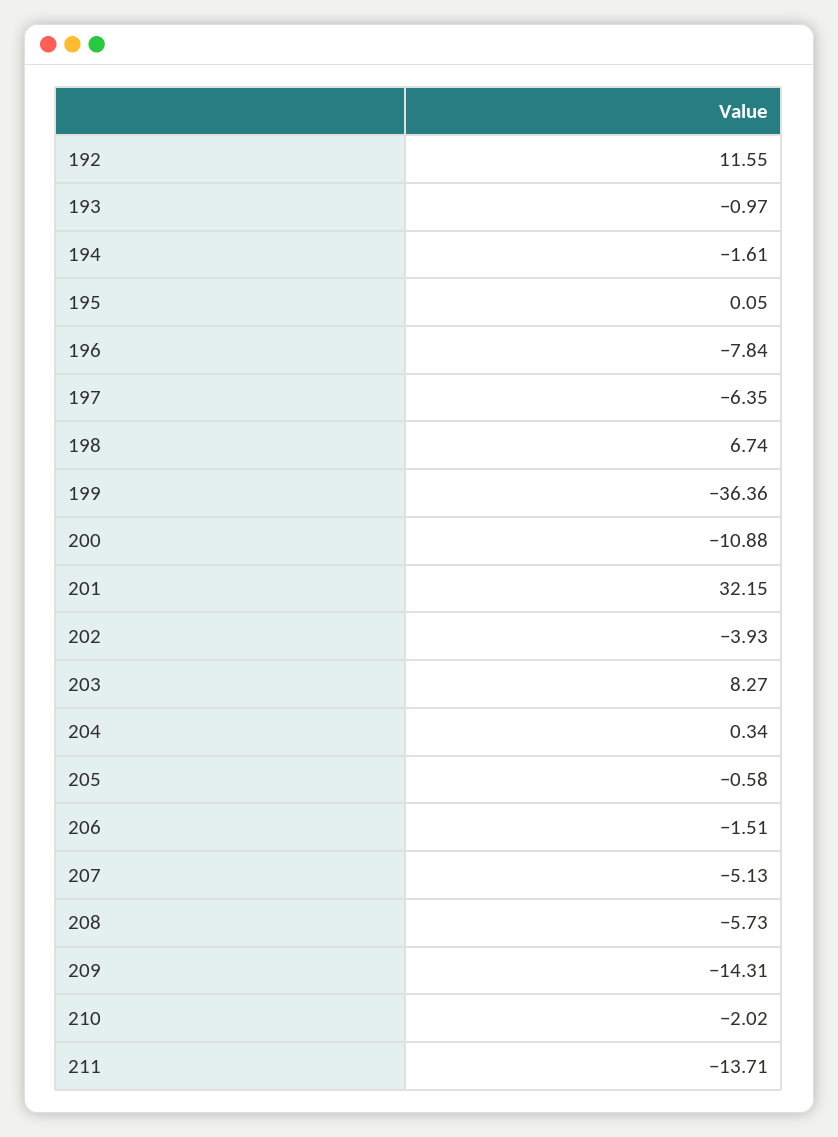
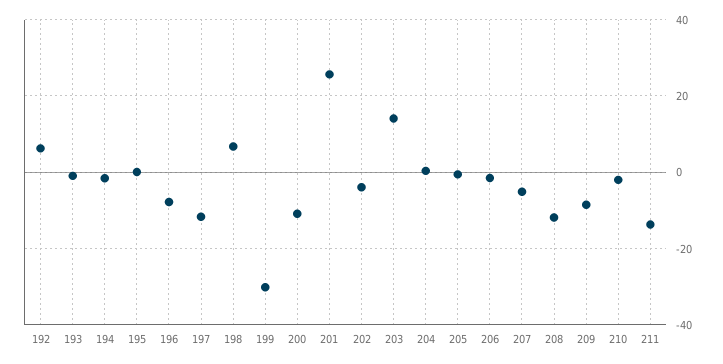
192: 11.55 -> 6
197: -6.35 -> -12
199: -36.36 -> -30
201: 32.15 -> 26
203: 8.27 -> 14
208: -5.73 -> -12
209: -14.31 -> -8

